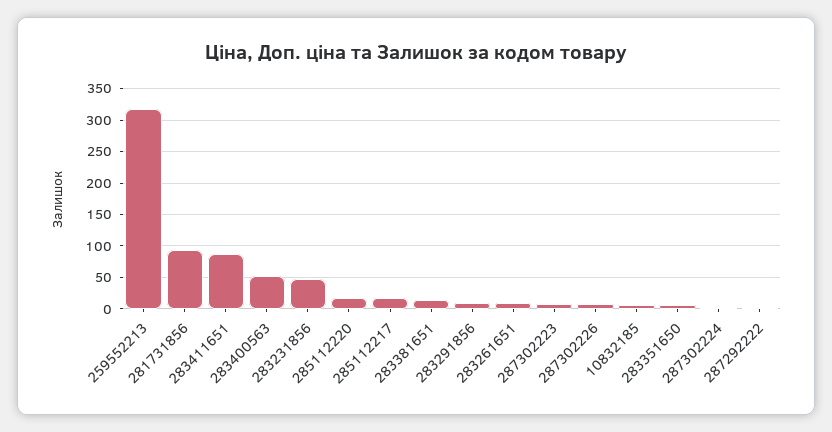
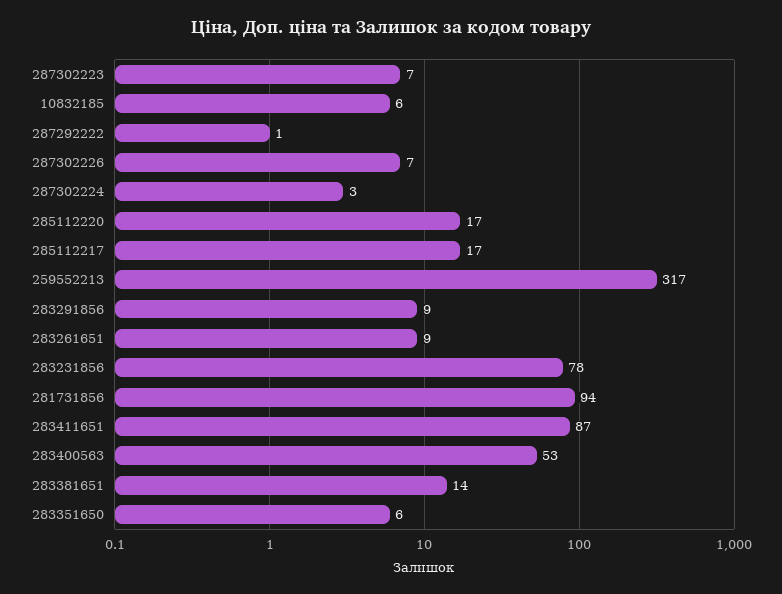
283231856: 50 -> 78

